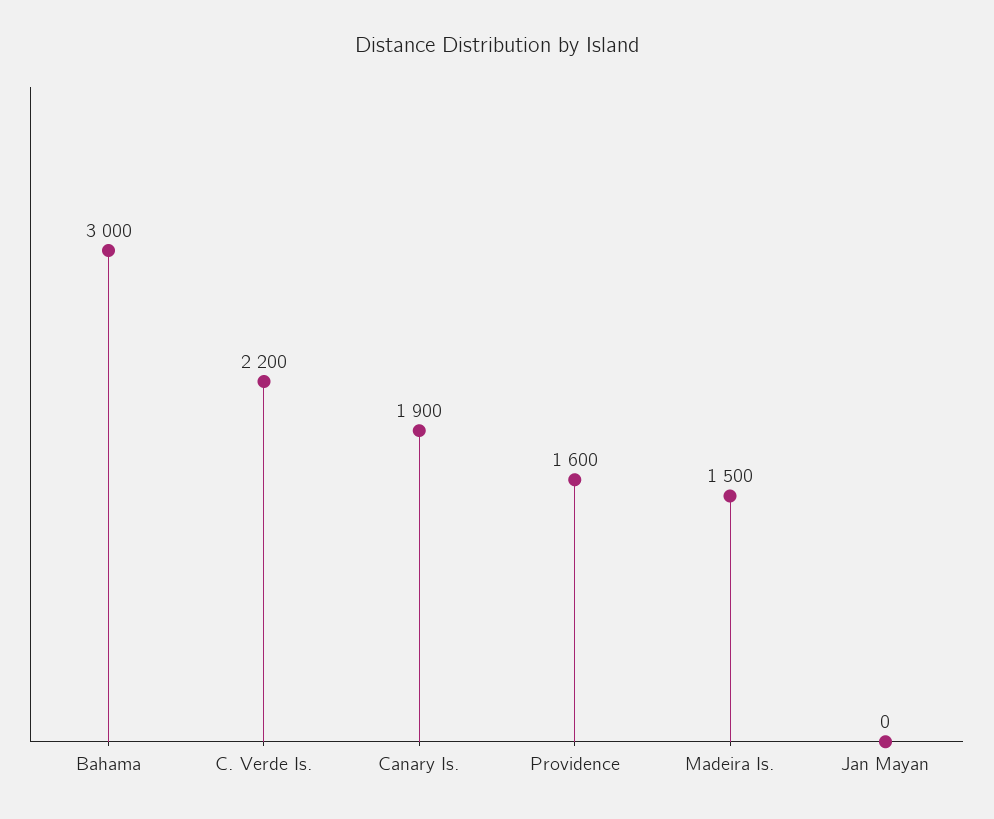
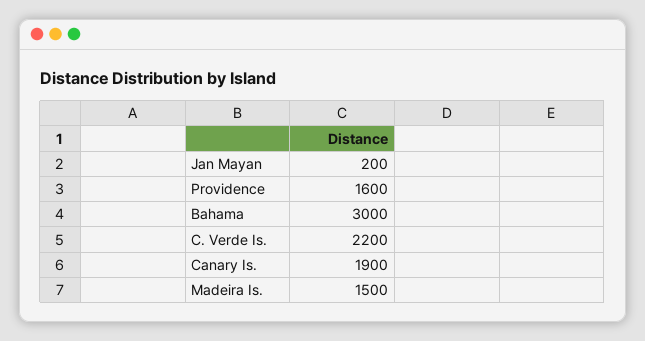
Jan Mayan: 0 -> 200

